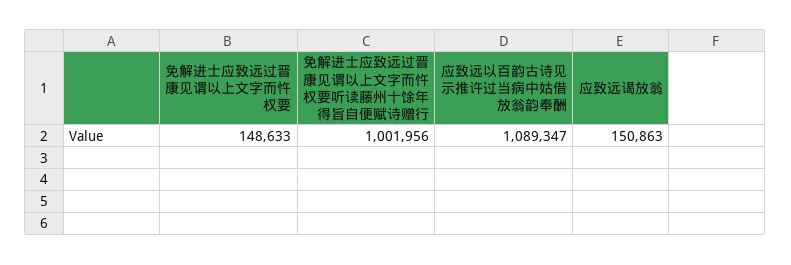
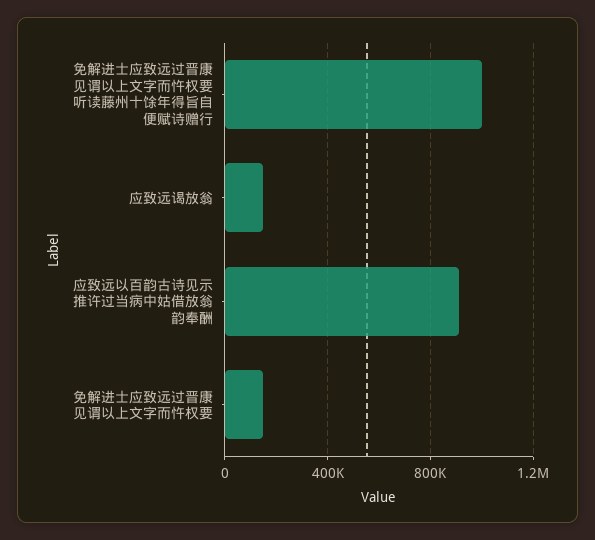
应致远以百韵古诗见示推许过当病中姑借放翁韵奉酬: 1089347 -> 900000

